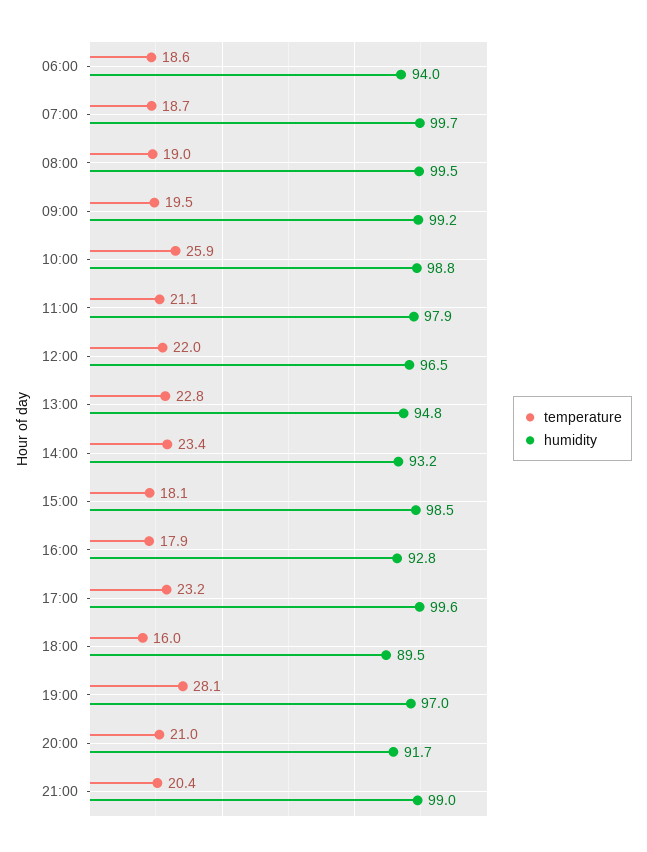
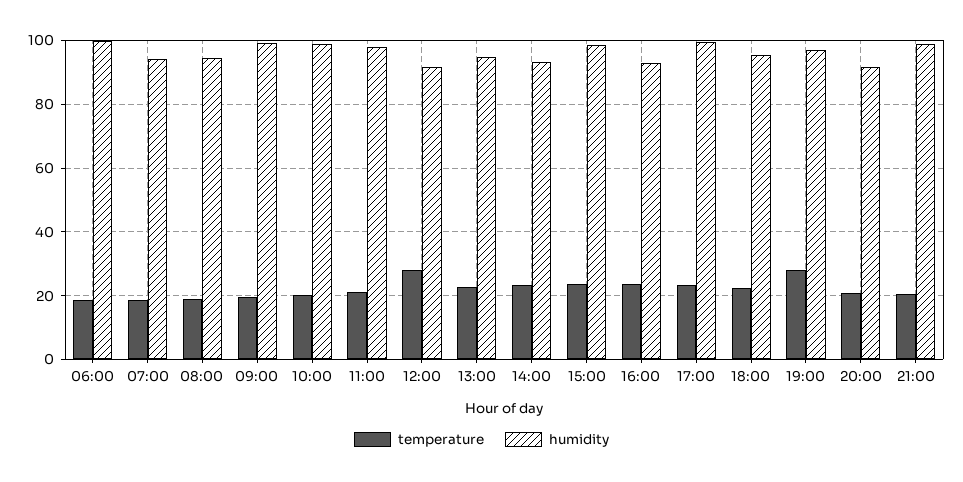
humidity, 06:00: 94 -> 100
humidity, 07:00: 99.7 -> 94
humidity, 08:00: 99.5 -> 94
temperature, 10:00: 25.9 -> 20
temperature, 12:00: 22 -> 28
humidity, 12:00: 96.5 -> 92
temperature, 15:00: 18.1 -> 24
temperature, 16:00: 17.9 -> 24
temperature, 18:00: 16 -> 22
humidity, 18:00: 89.5 -> 96

